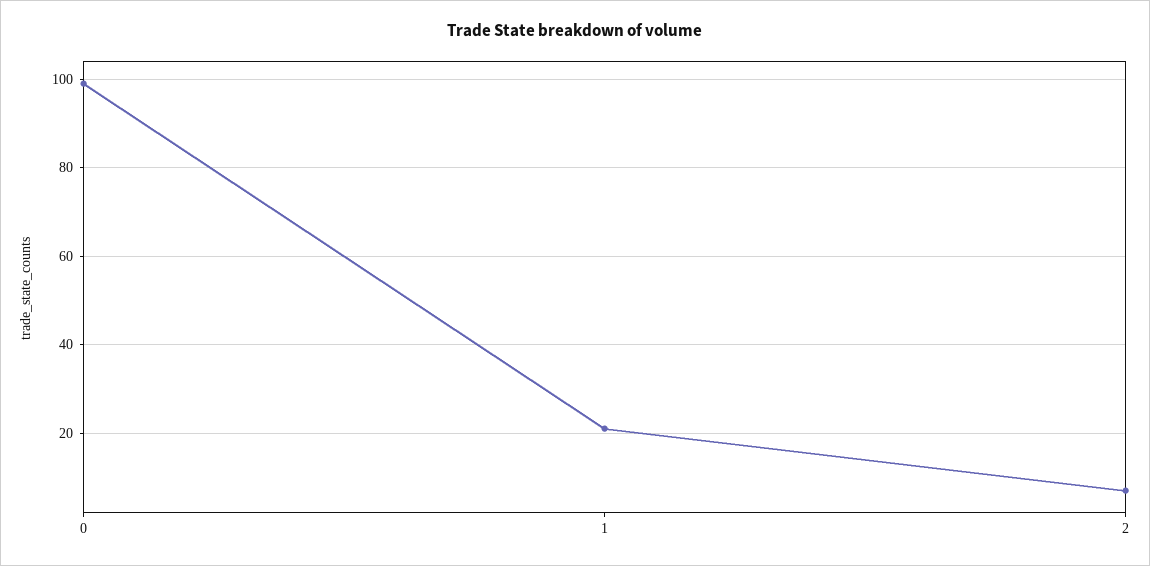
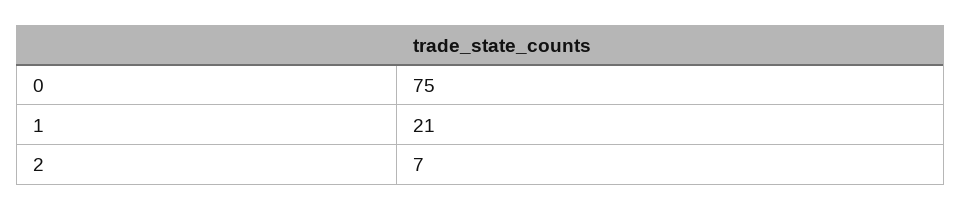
0: 100 -> 75

